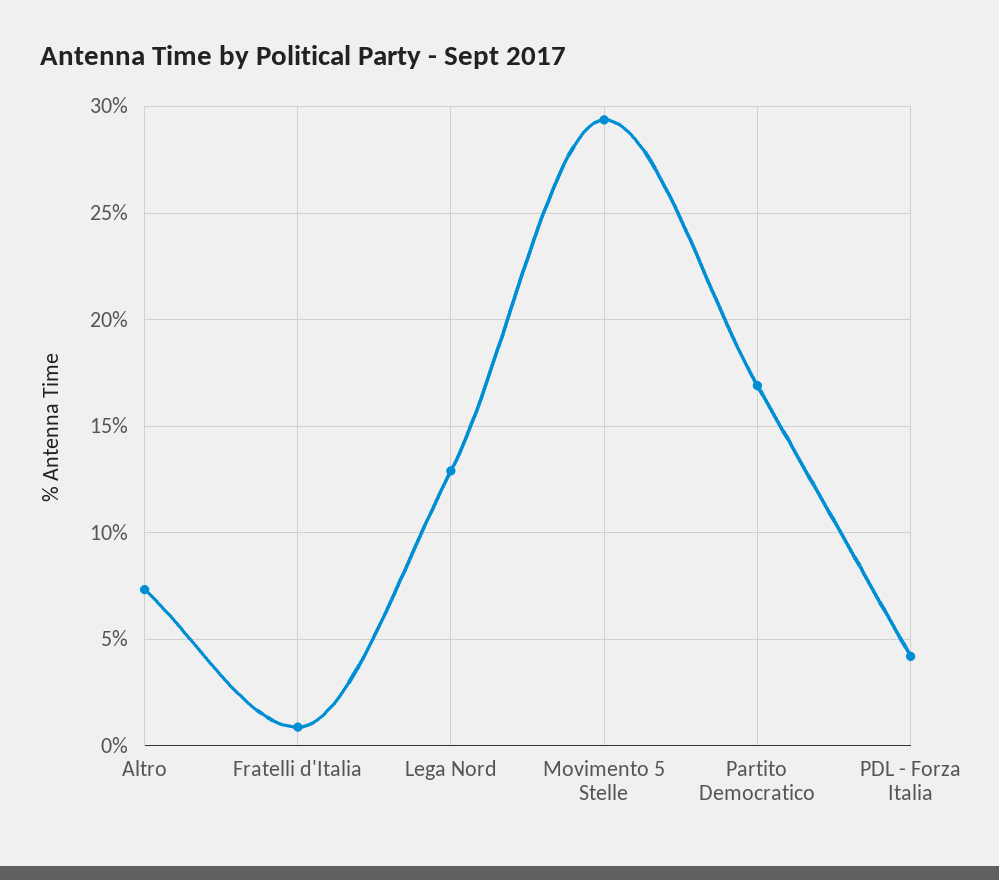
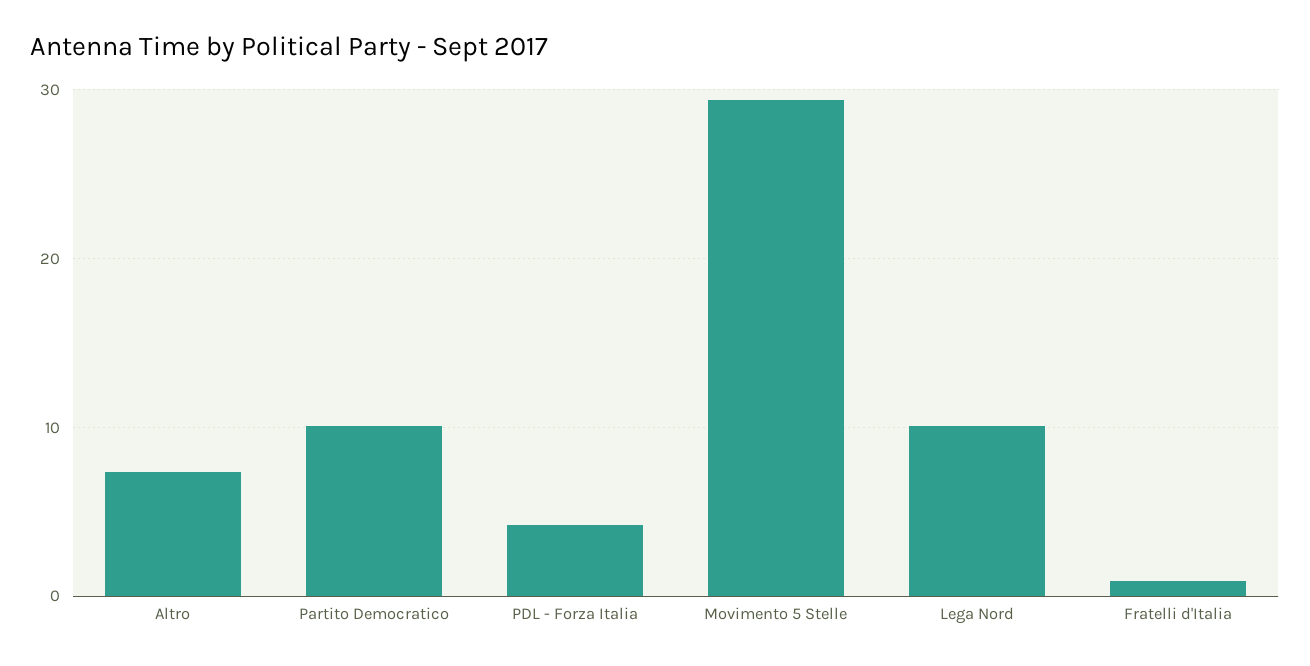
Lega Nord: 13 -> 10
Partito Democratico: 17 -> 10

